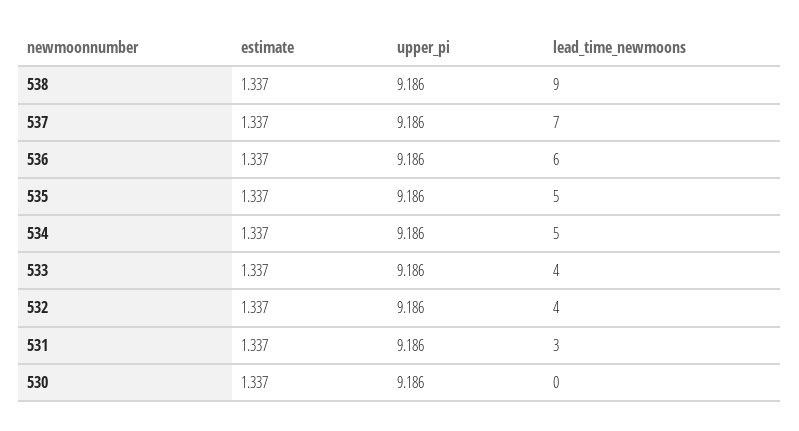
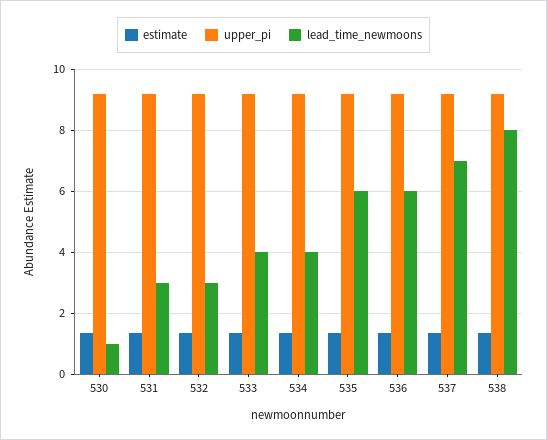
lead_time_newmoons, 538: 9 -> 8
lead_time_newmoons, 535: 5 -> 6
lead_time_newmoons, 534: 5 -> 4
lead_time_newmoons, 532: 4 -> 3
lead_time_newmoons, 530: 0 -> 1

